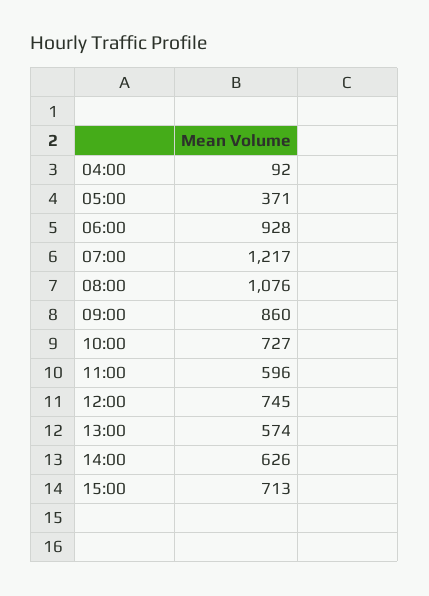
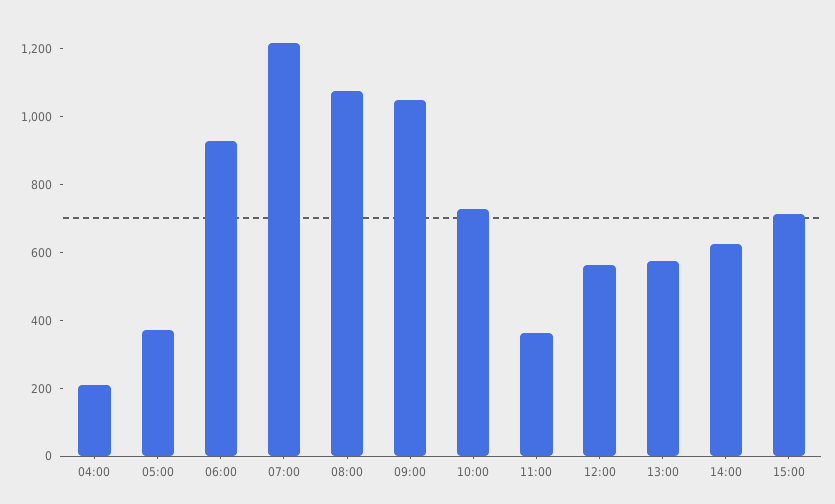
04:00: 92 -> 200
09:00: 860 -> 1050
11:00: 596 -> 350
12:00: 745 -> 550

